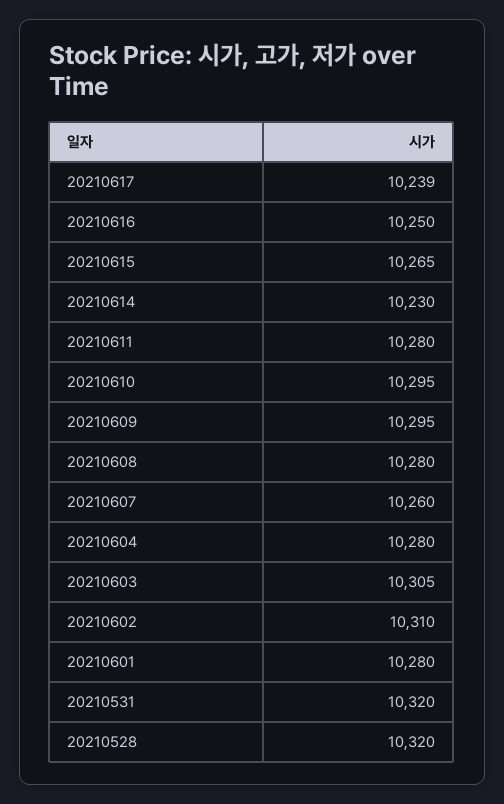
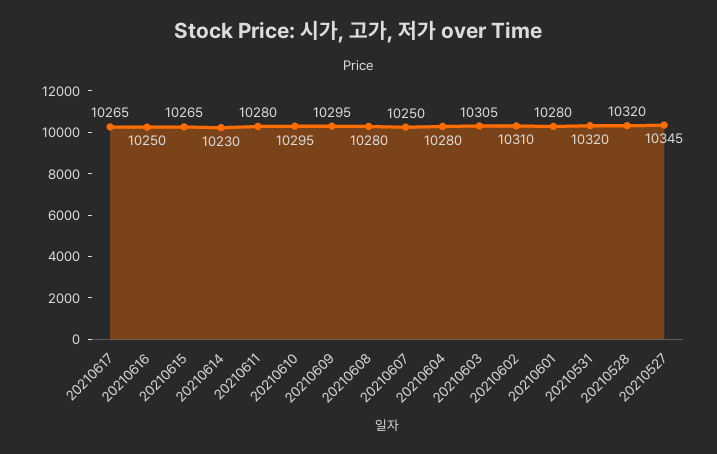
20210617: 10239 -> 10265
20210607: 10260 -> 10250
20210527: none -> 10345

